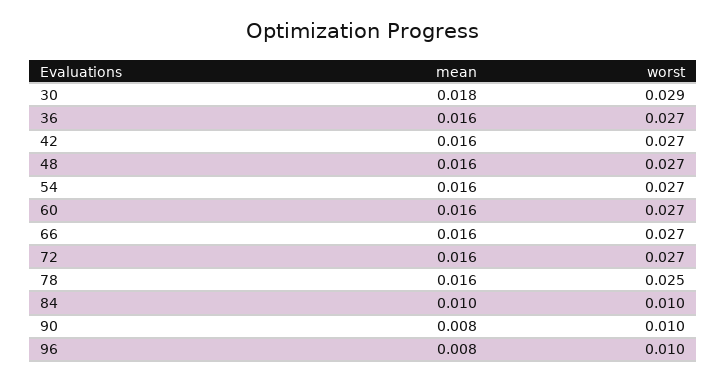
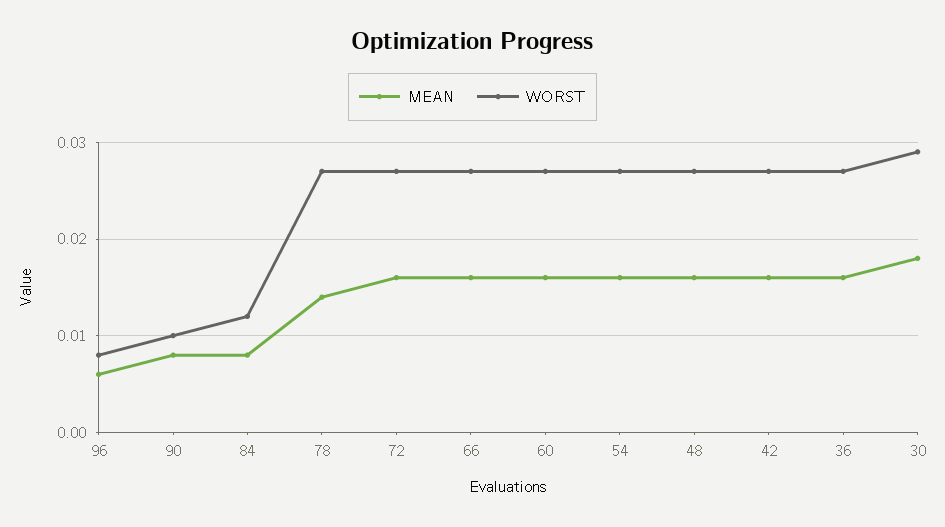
mean, 78: 0.016 -> 0.014
worst, 78: 0.025 -> 0.027
mean, 84: 0.01 -> 0.008
worst, 84: 0.01 -> 0.012
mean, 96: 0.008 -> 0.006
worst, 96: 0.01 -> 0.008

